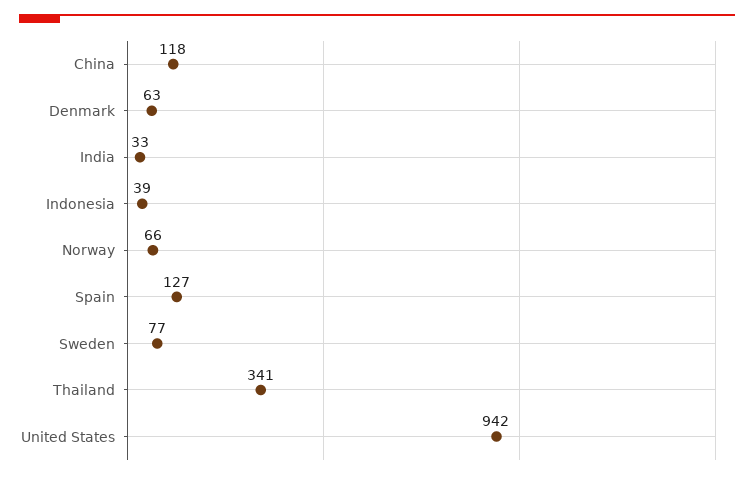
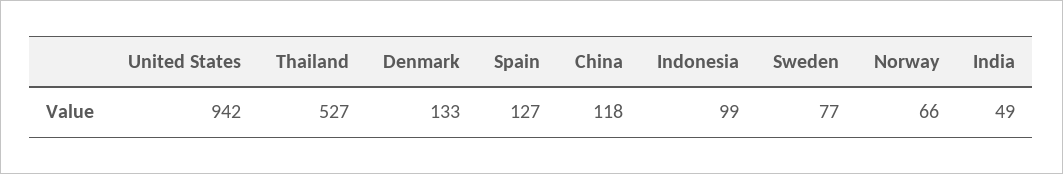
Denmark: 63 -> 133
India: 33 -> 49
Indonesia: 39 -> 99
Thailand: 341 -> 527

